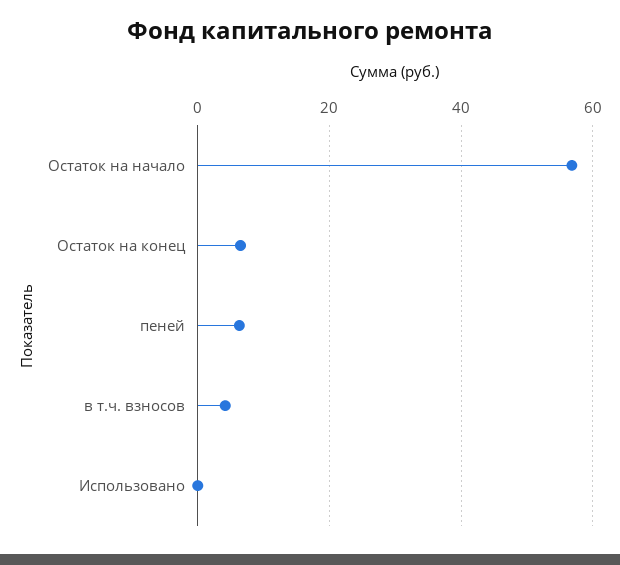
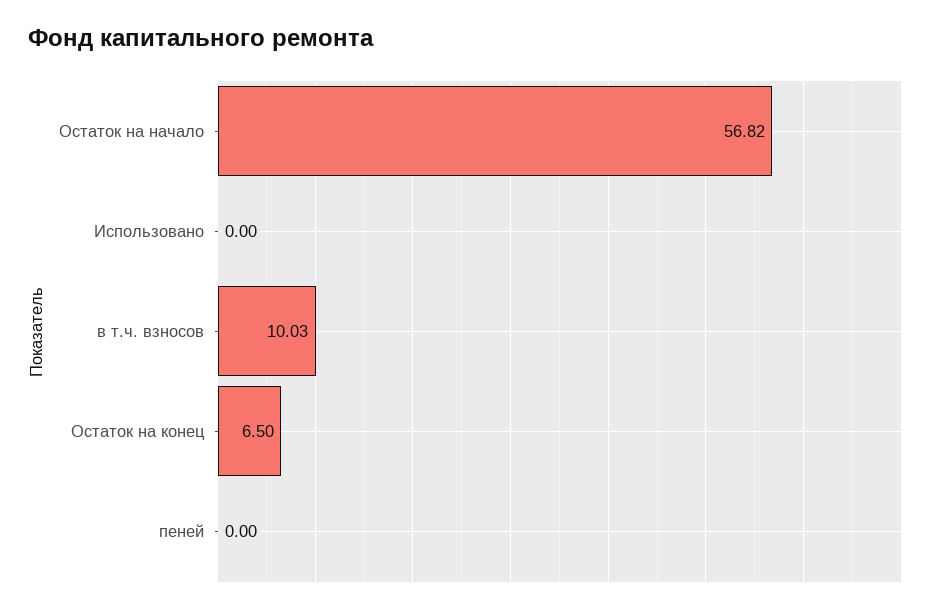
пеней: 6 -> 0
в т.ч. взносов: 4 -> 10.03

